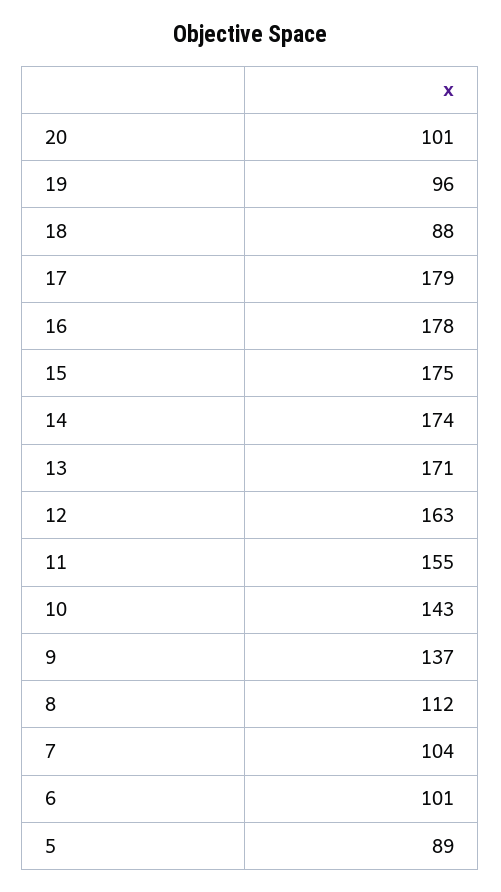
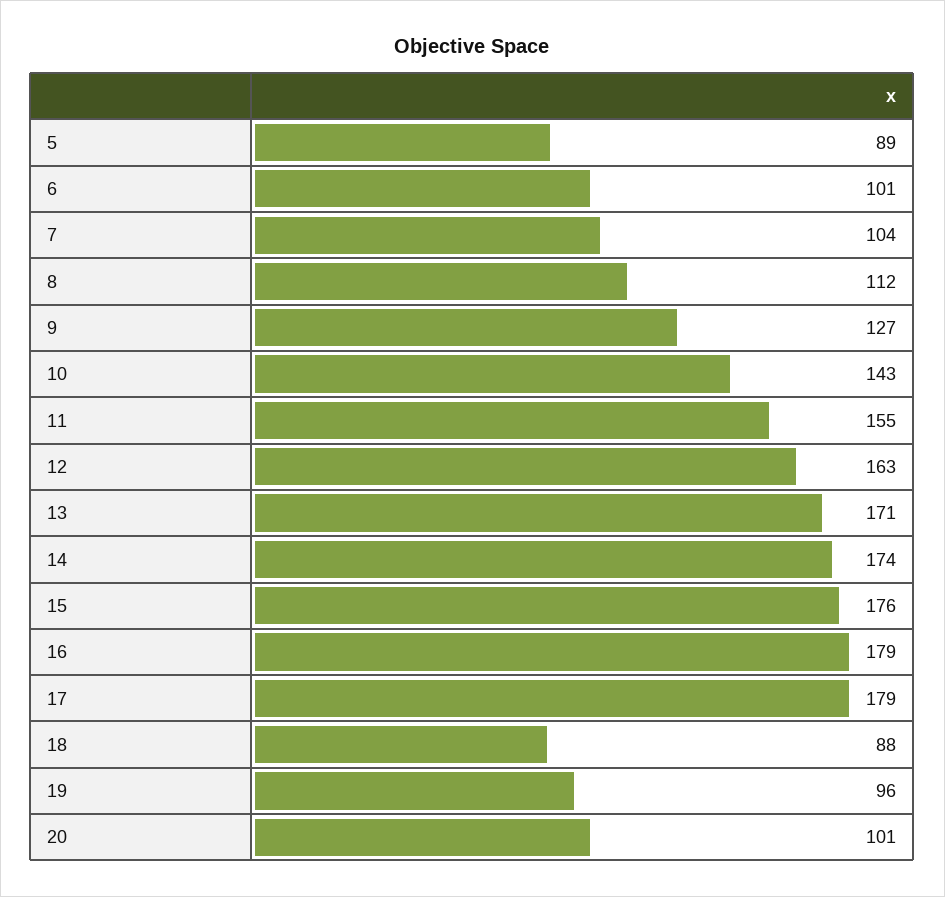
16: 178 -> 179
15: 175 -> 176
9: 137 -> 127

